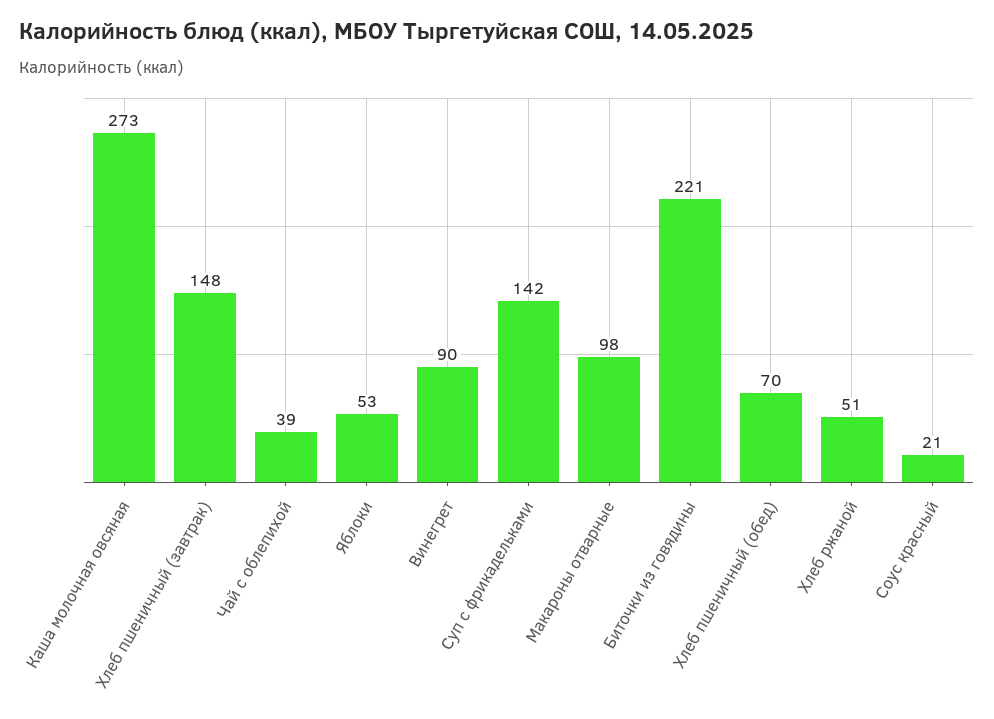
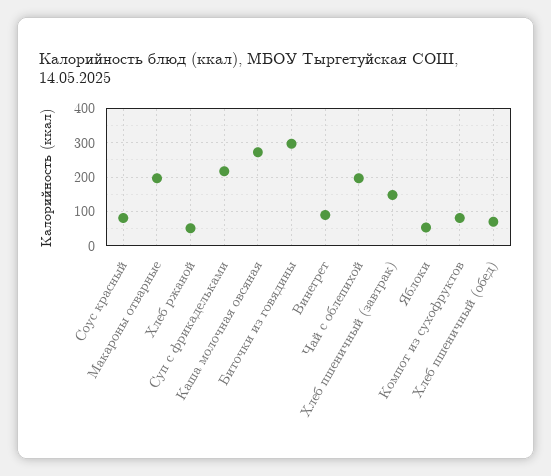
Чай с облепихой: 39 -> 200
Суп с фрикадельками: 142 -> 220
Макароны отварные: 98 -> 200
Биточки из говядины: 221 -> 300
Соус красный: 21 -> 80
Компот из сухофруктов: none -> 80

